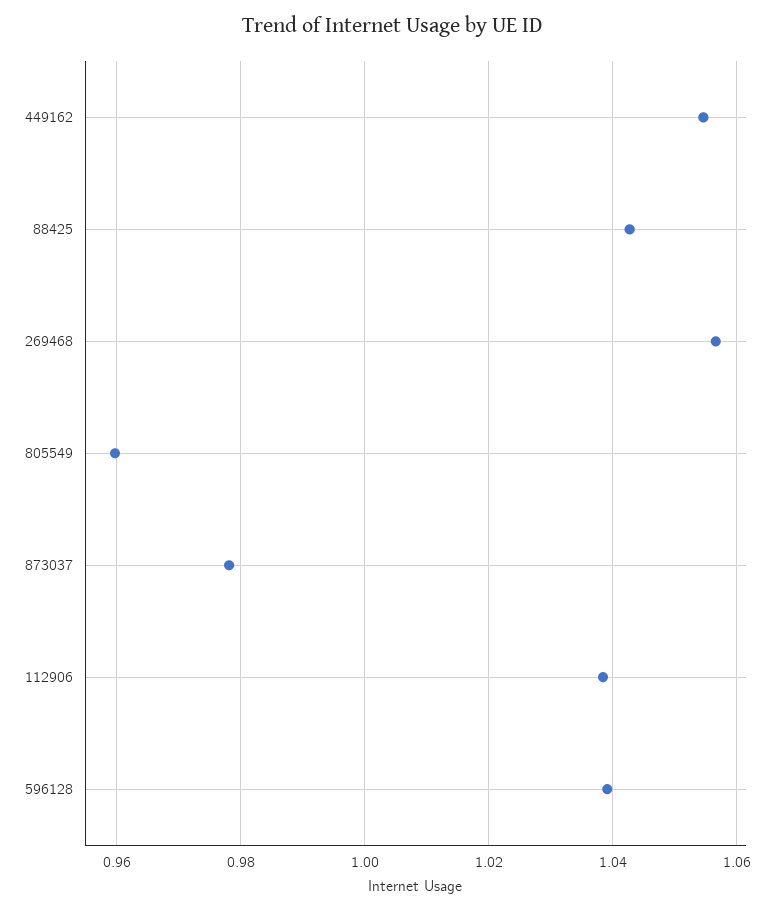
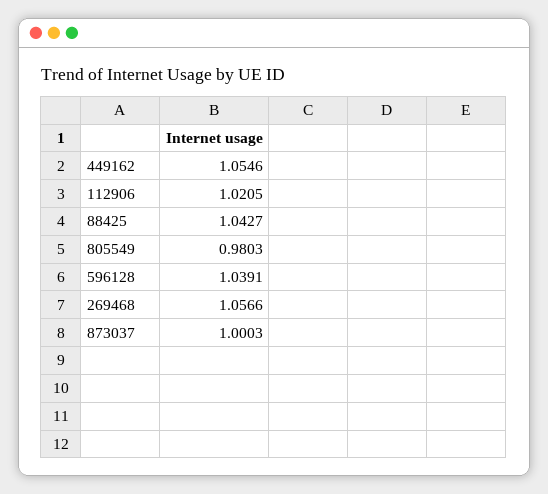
805549: 0.96 -> 0.9803
873037: 0.978 -> 1.0003
112906: 1.038 -> 1.0205

